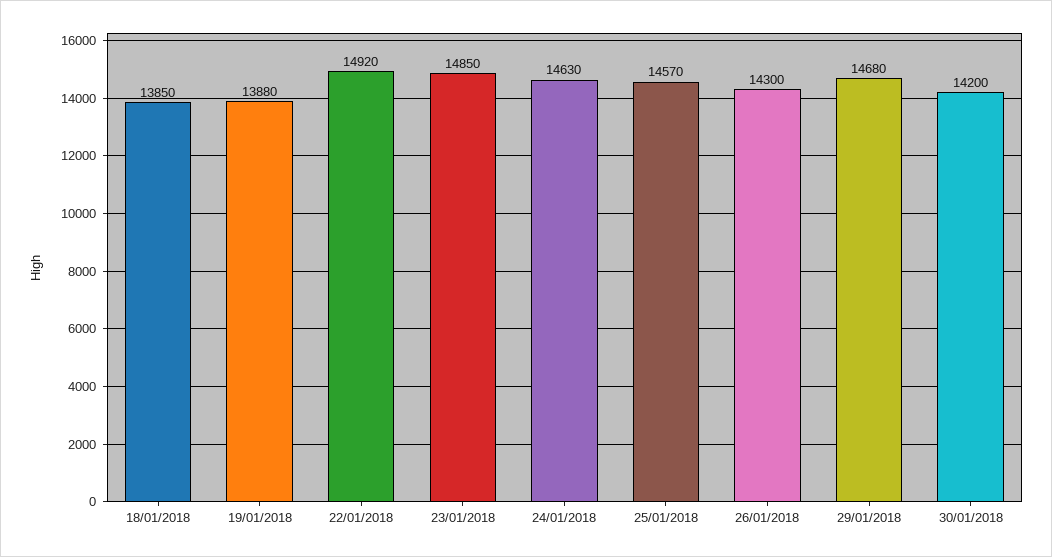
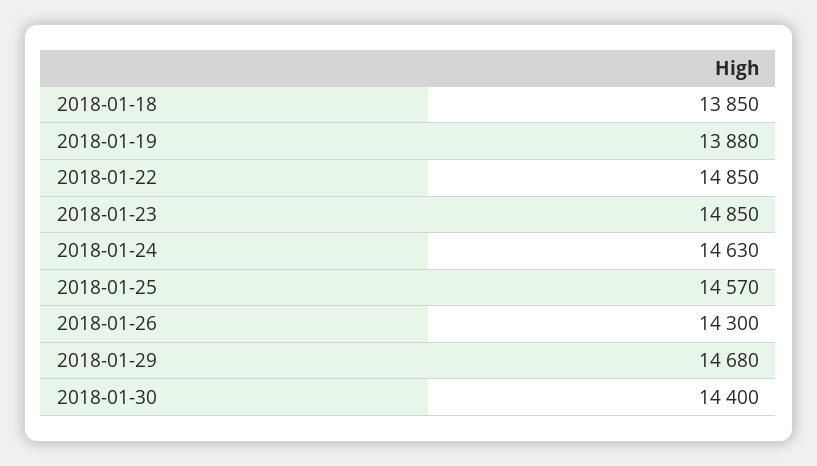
22/01/2018: 14920 -> 14850
30/01/2018: 14200 -> 14400

